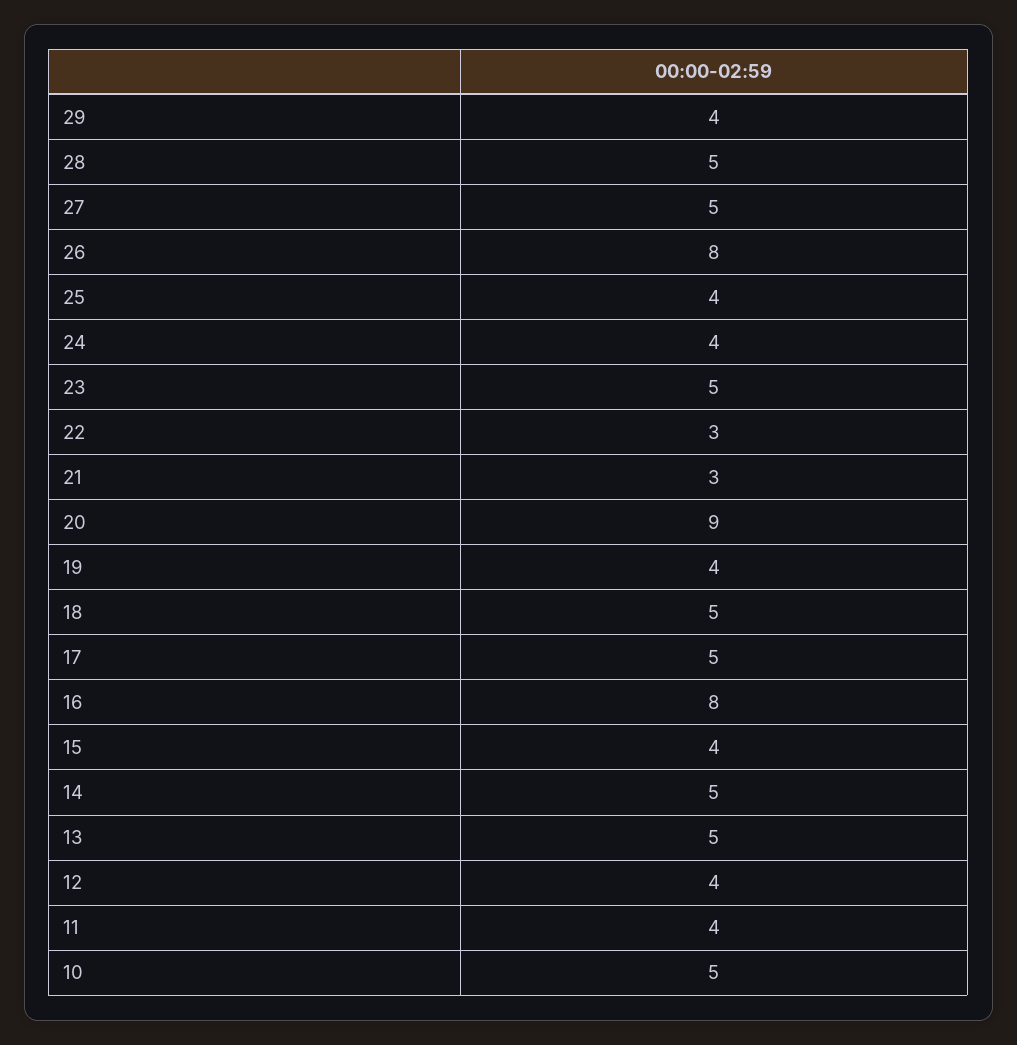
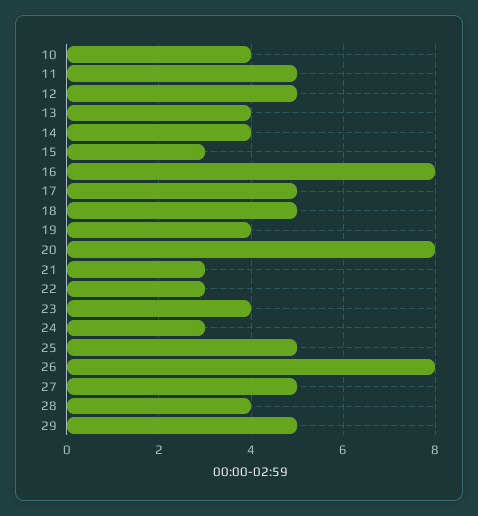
29: 4 -> 5
28: 5 -> 4
25: 4 -> 5
24: 4 -> 3
23: 5 -> 4
20: 9 -> 8
15: 4 -> 3
14: 5 -> 4
13: 5 -> 4
12: 4 -> 5
11: 4 -> 5
10: 5 -> 4

